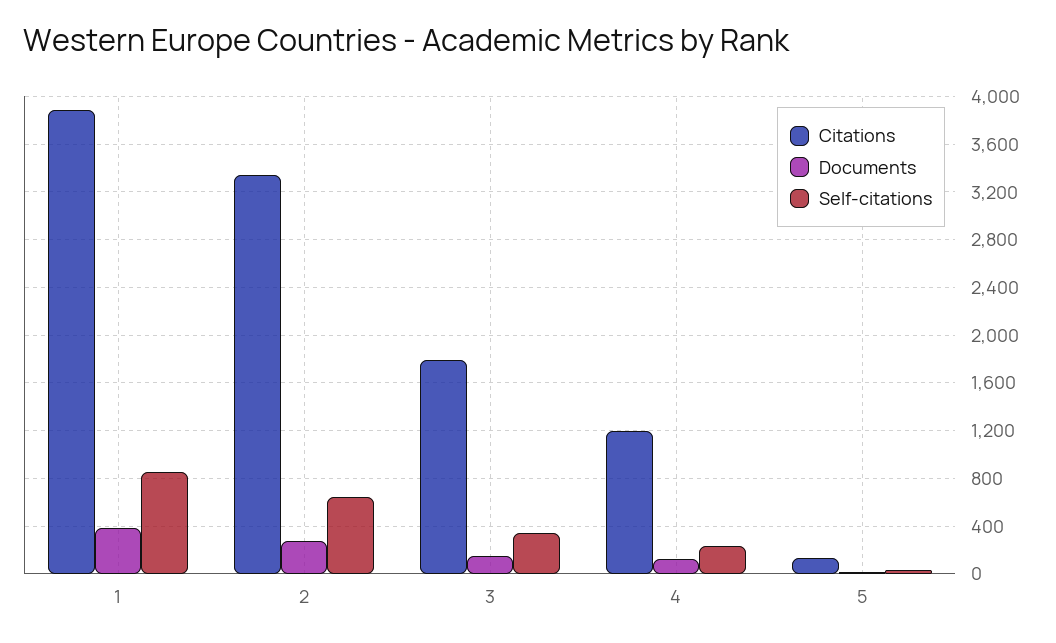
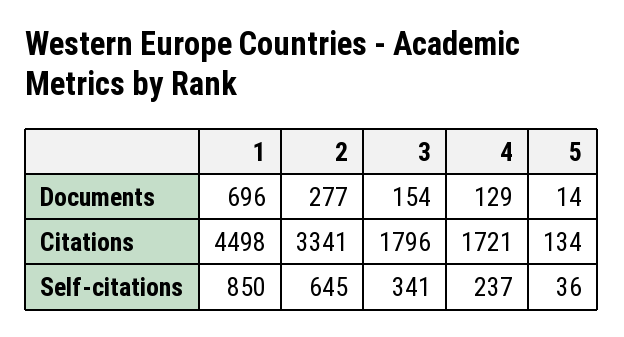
Citations, 1: 3900 -> 4498
Documents, 1: 400 -> 696
Citations, 4: 1200 -> 1721

